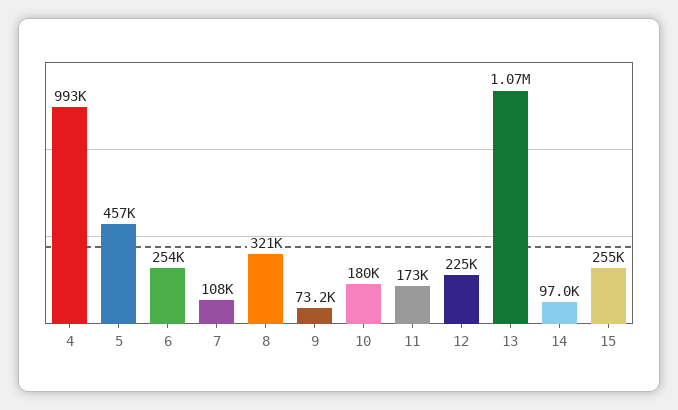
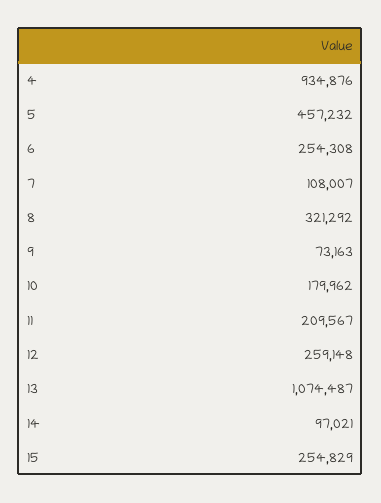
4: 993000 -> 934876
11: 173000 -> 209567
12: 225000 -> 259148

